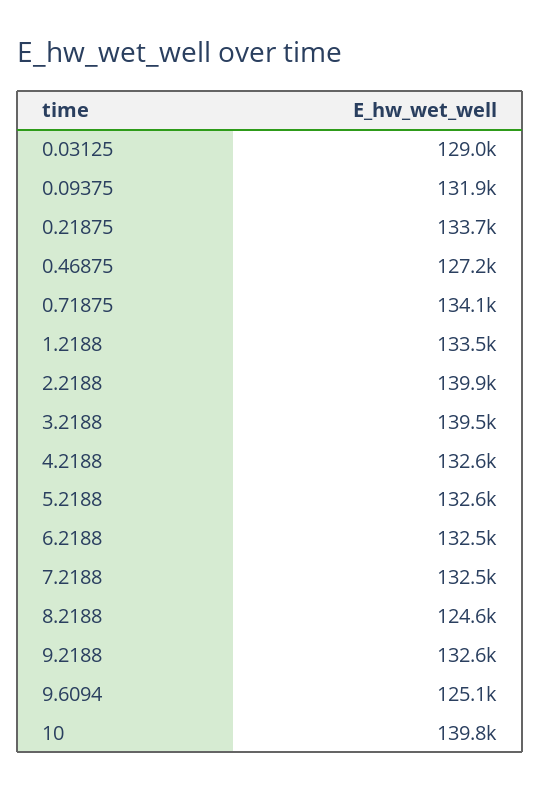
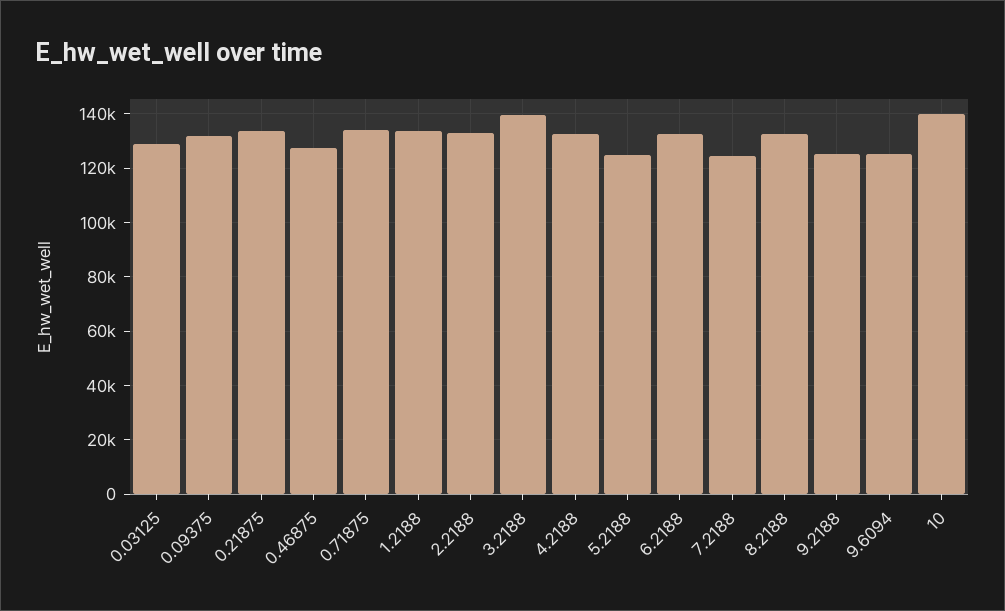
2.2188: 139900 -> 132500
5.2188: 132600 -> 125000
7.2188: 132500 -> 125000
8.2188: 124600 -> 132500
9.2188: 132600 -> 125000

